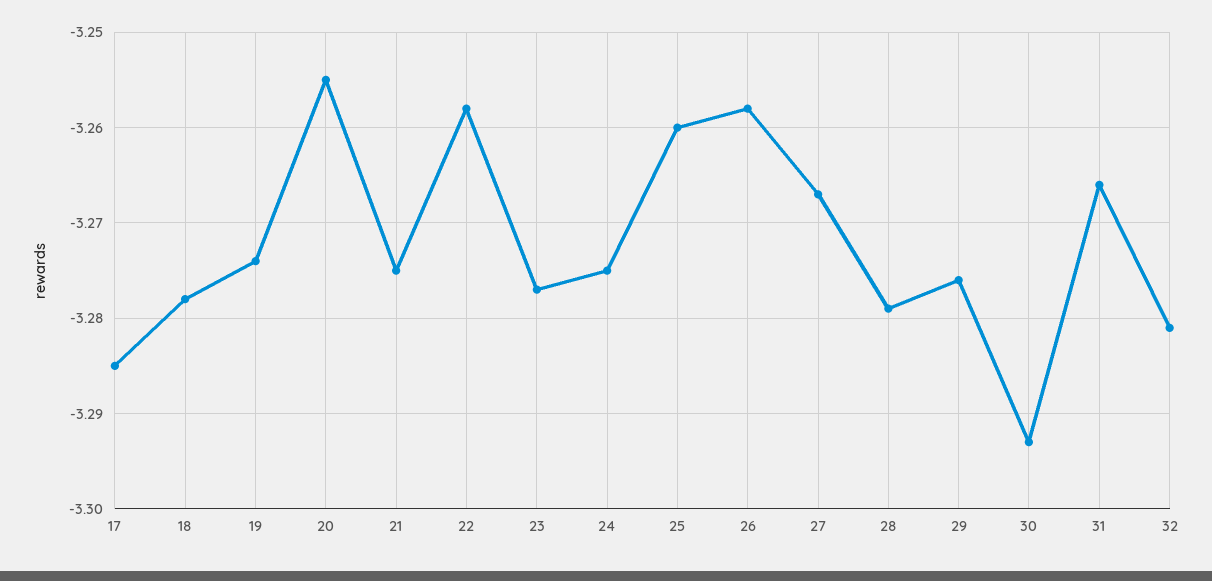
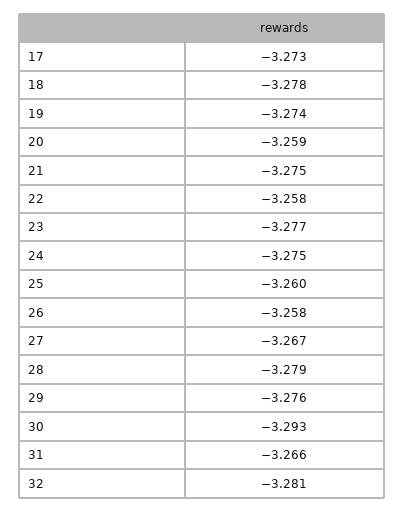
17: -3.285 -> -3.273
20: -3.255 -> -3.259

